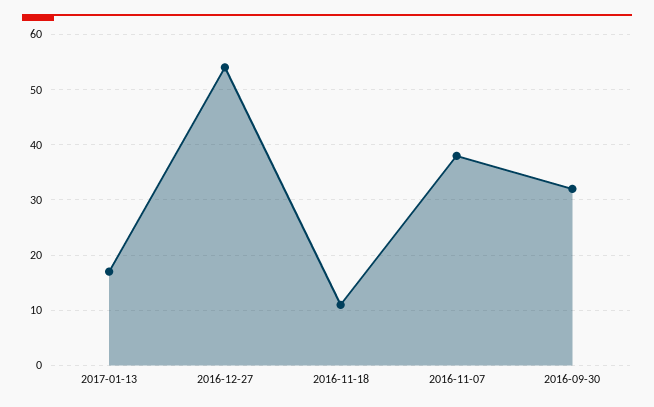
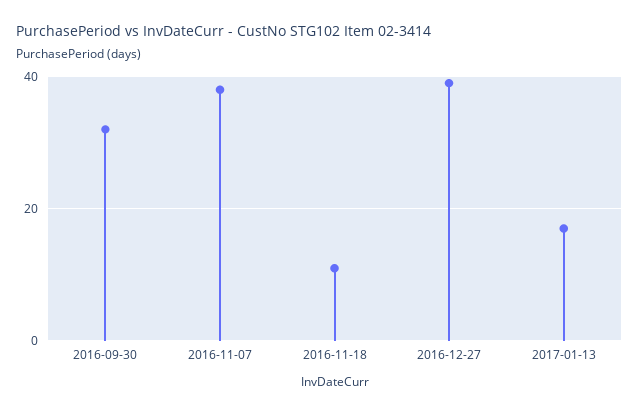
2016-12-27: 55 -> 40

